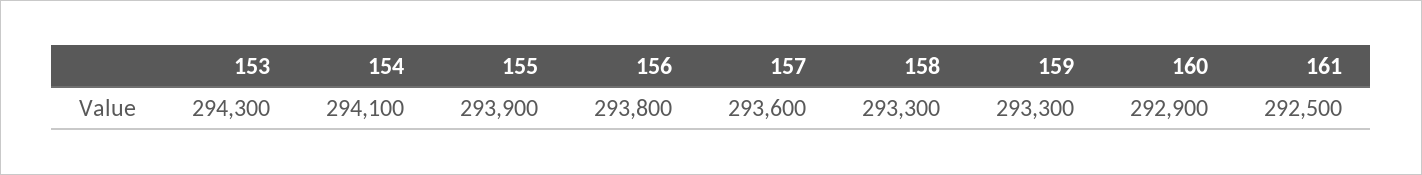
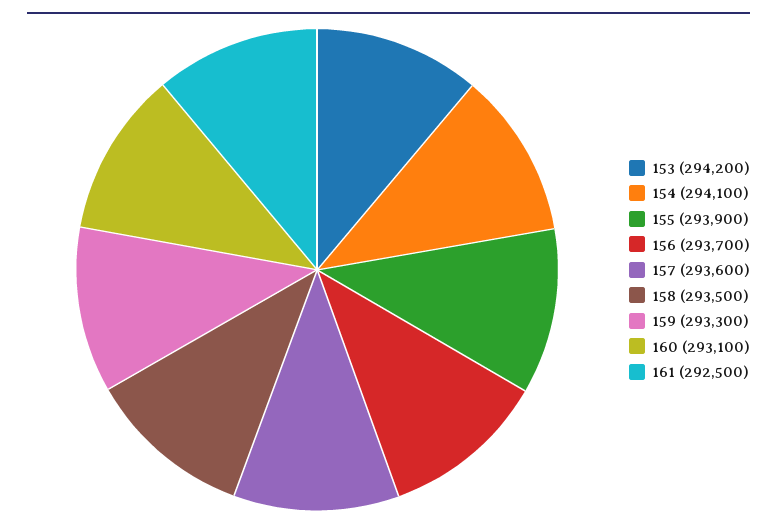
153: 294300 -> 294200
156: 293800 -> 293700
158: 293300 -> 293500
160: 292900 -> 293100

